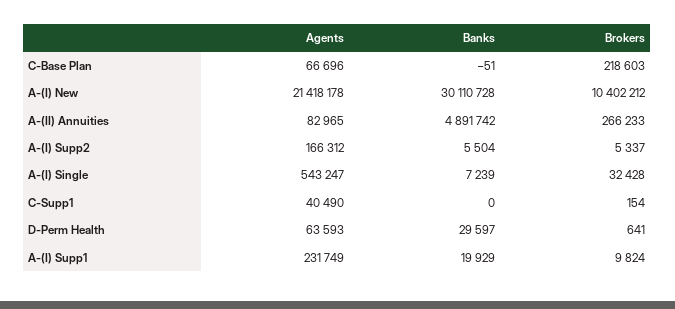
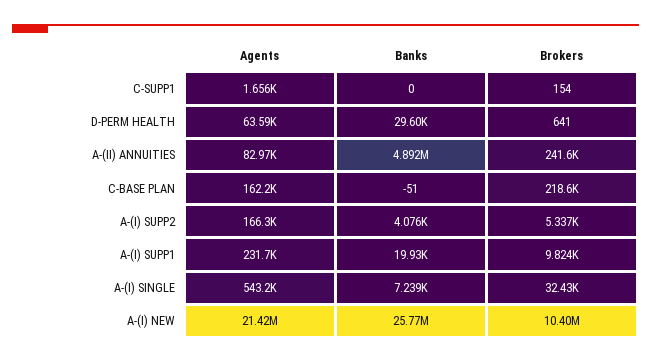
Agents, C-Base Plan: 66696 -> 162200
Banks, A-(I) New: 30110728 -> 25770000
Brokers, A-(II) Annuities: 266233 -> 241600
Banks, A-(I) Supp2: 5504 -> 4076
Agents, C-Supp1: 40490 -> 1656

